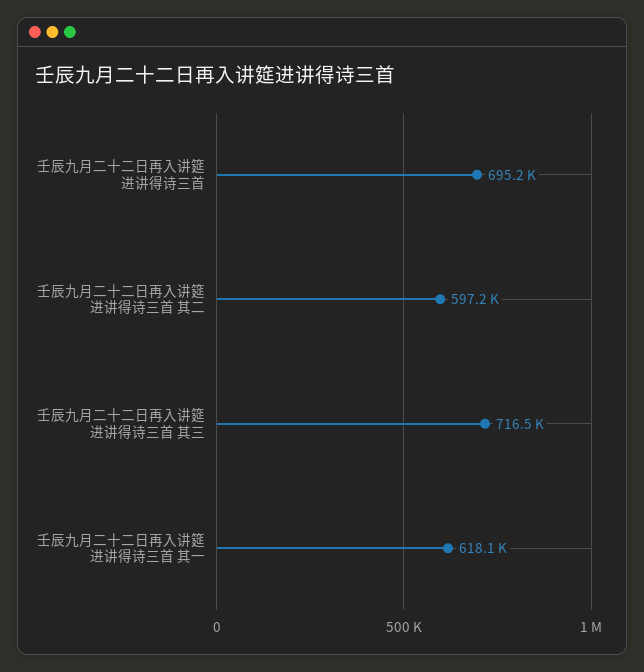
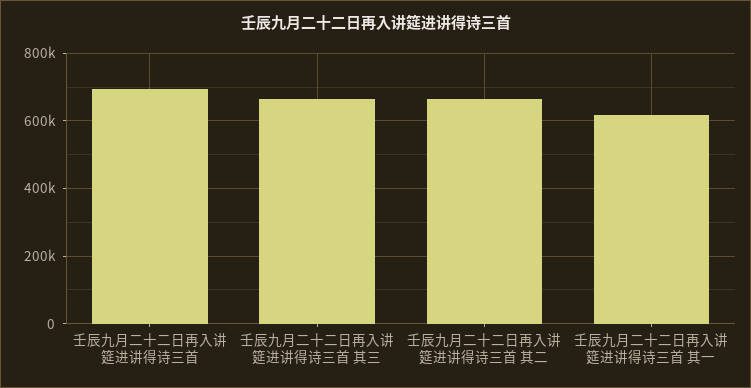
壬辰九月二十二日再入讲筵进讲得诗三首 其二: 597200 -> 660000
壬辰九月二十二日再入讲筵进讲得诗三首 其三: 716500 -> 660000

